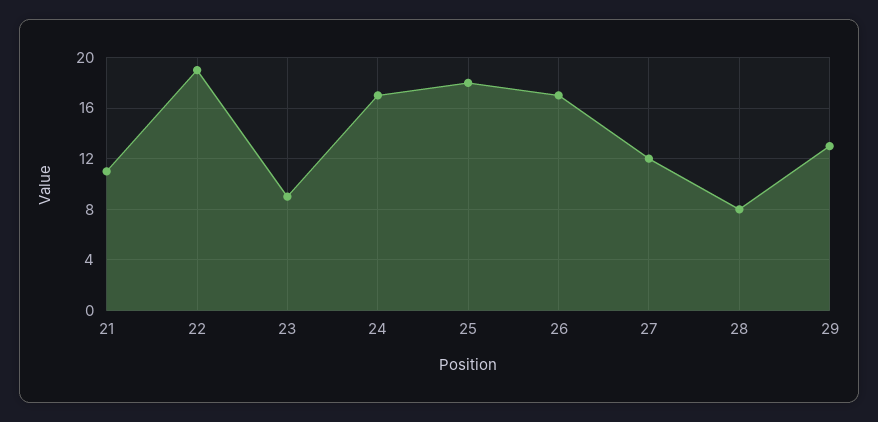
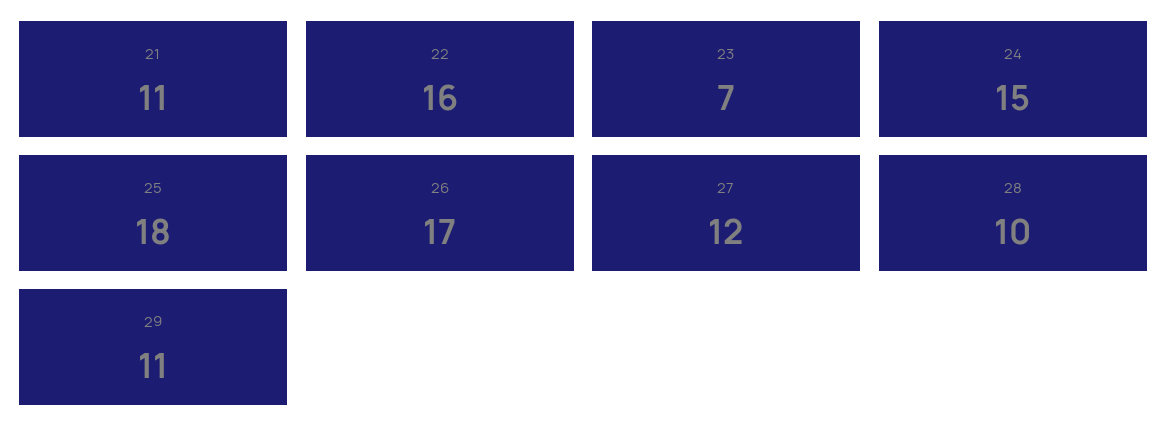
22: 19 -> 16
23: 9 -> 7
24: 17 -> 15
28: 8 -> 10
29: 13 -> 11

